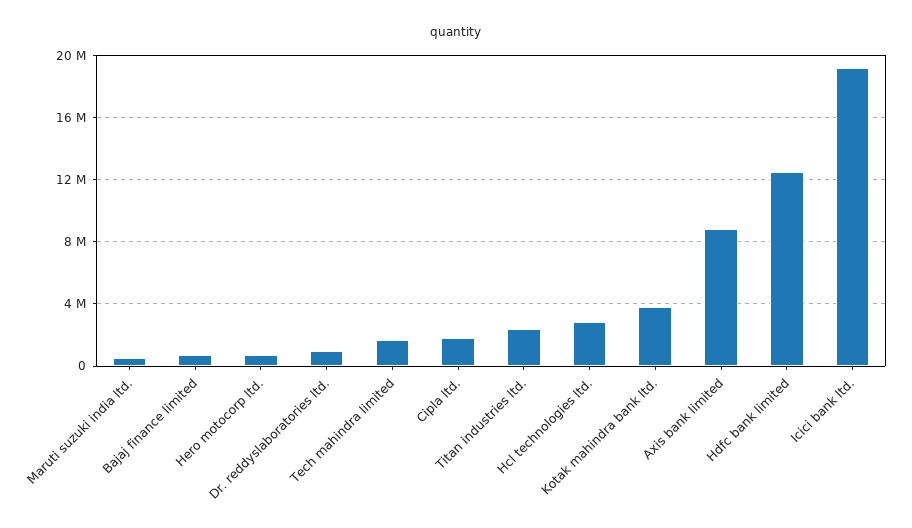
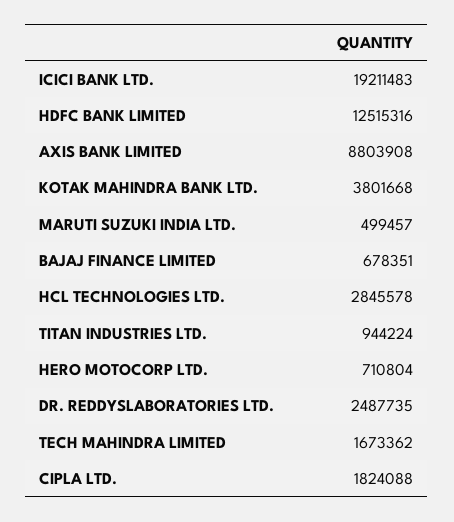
Dr. reddyslaboratories ltd.: 1000000 -> 2487735
Titan industries ltd.: 2500000 -> 944224

